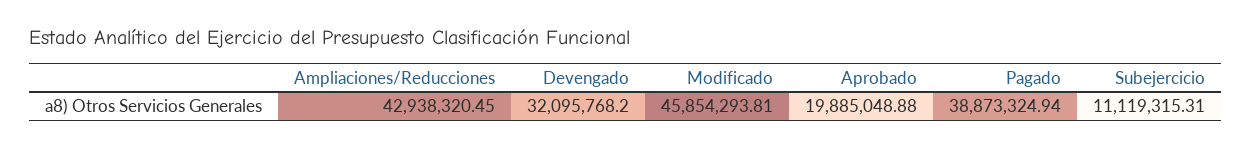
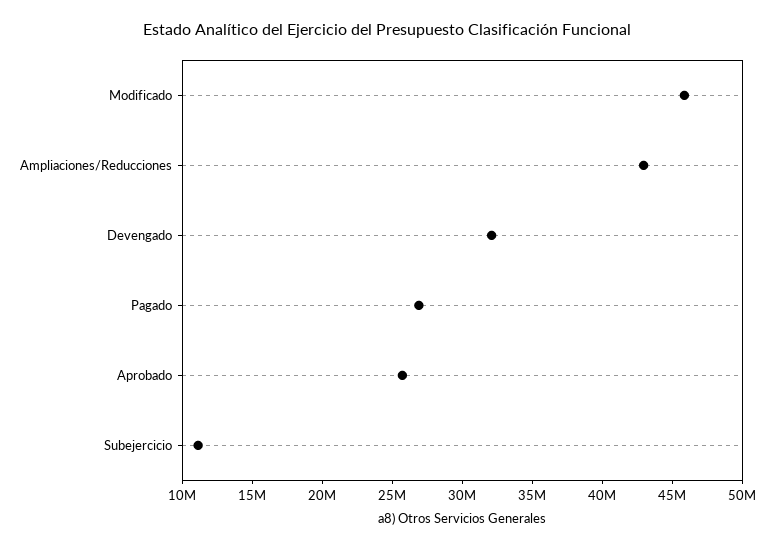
Aprobado: 19885048.88 -> 26000000
Pagado: 38873324.94 -> 27000000

